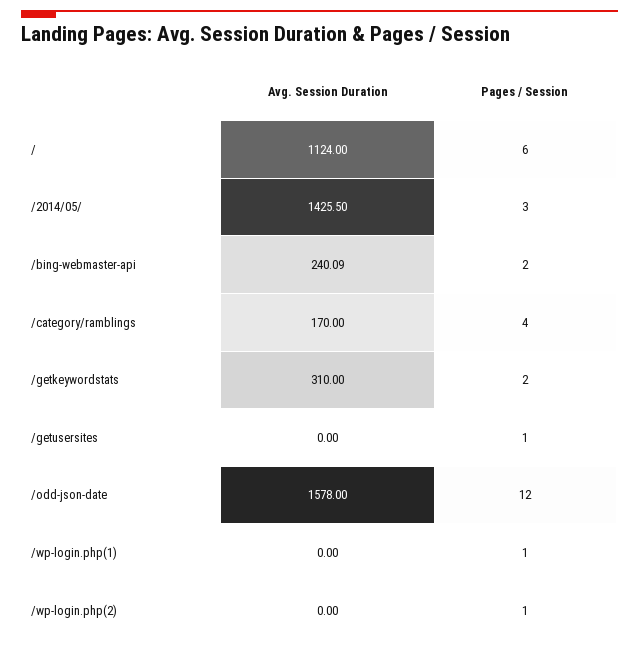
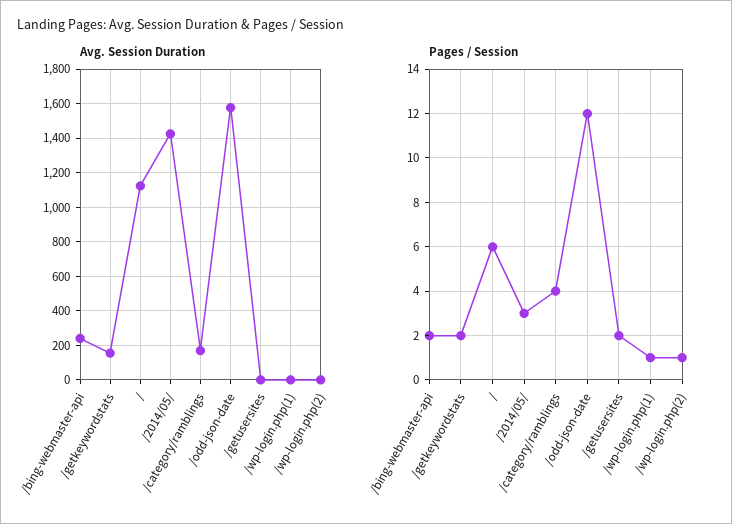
Avg. Session Duration, /getkeywordstats: 310 -> 150
Pages / Session, /getusersites: 1 -> 2

